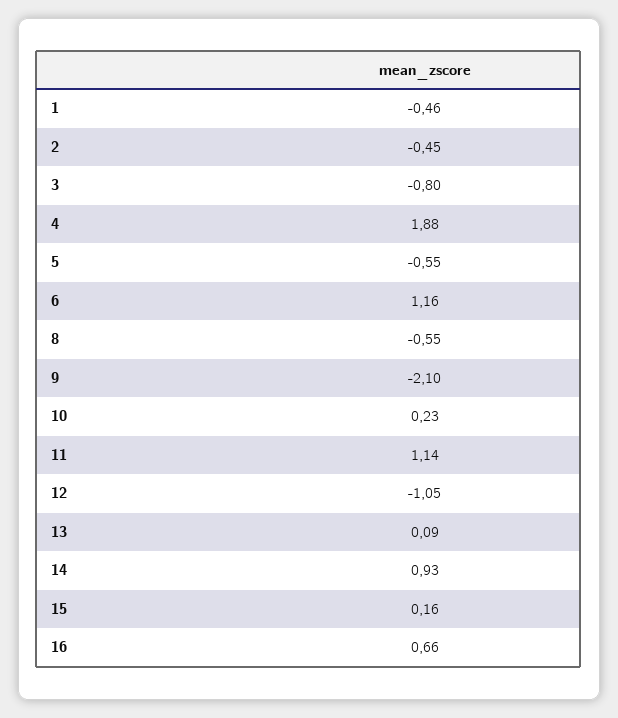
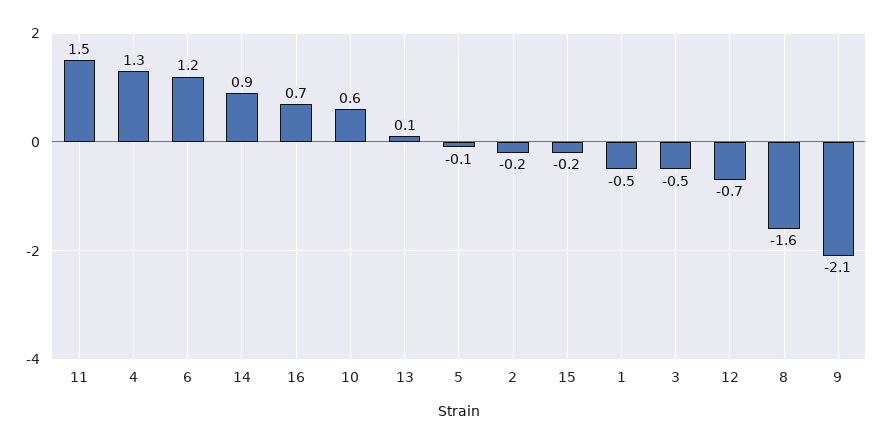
2: -0.45 -> -0.2
3: -0.8 -> -0.5
4: 1.88 -> 1.3
5: -0.55 -> -0.1
8: -0.55 -> -1.6
10: 0.23 -> 0.6
11: 1.14 -> 1.5
12: -1.05 -> -0.7
15: 0.16 -> -0.2

